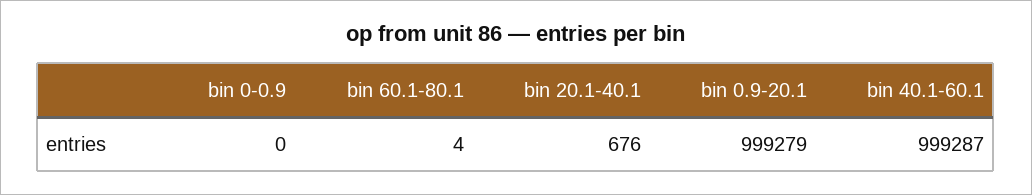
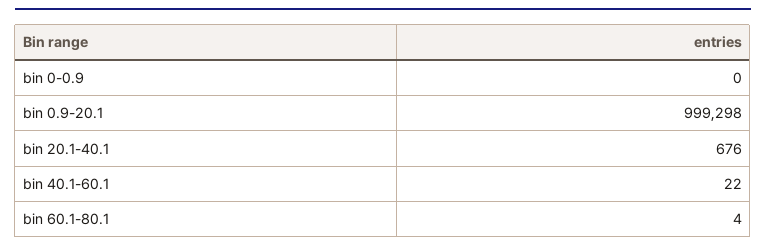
bin 0.9-20.1: 999279 -> 999298
bin 40.1-60.1: 999287 -> 22

